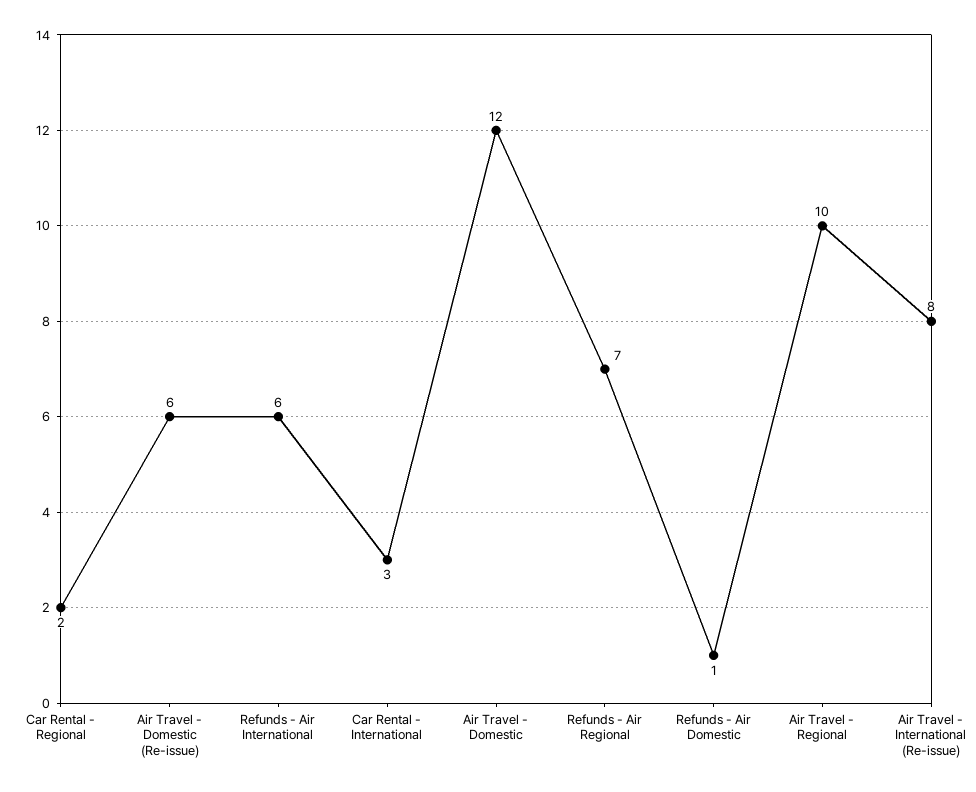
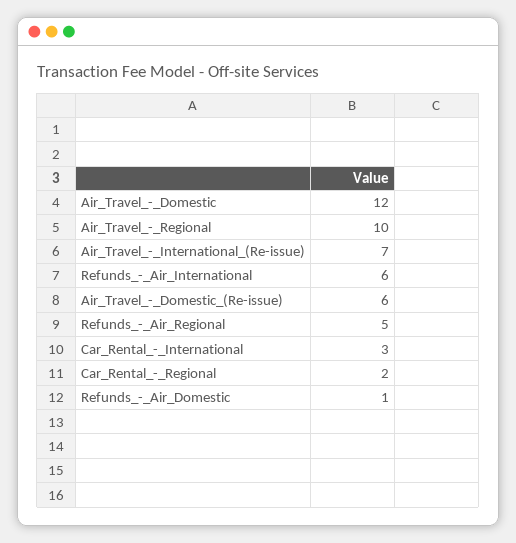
Refunds - Air Regional: 7 -> 5
Air Travel - International (Re-issue): 8 -> 7

